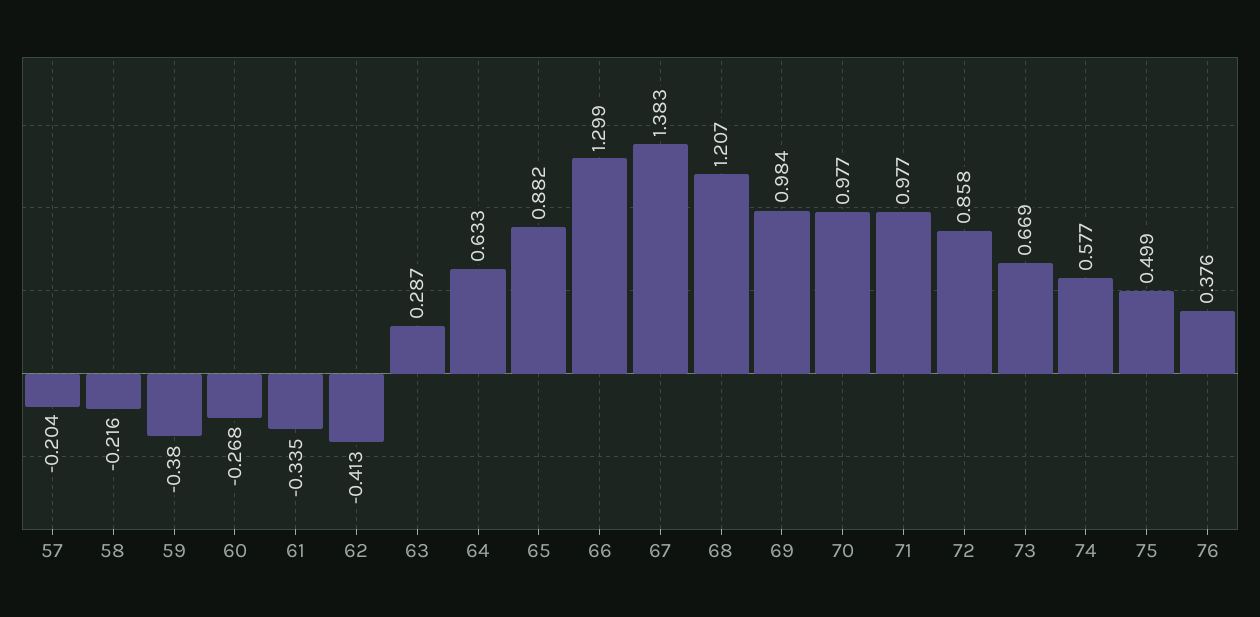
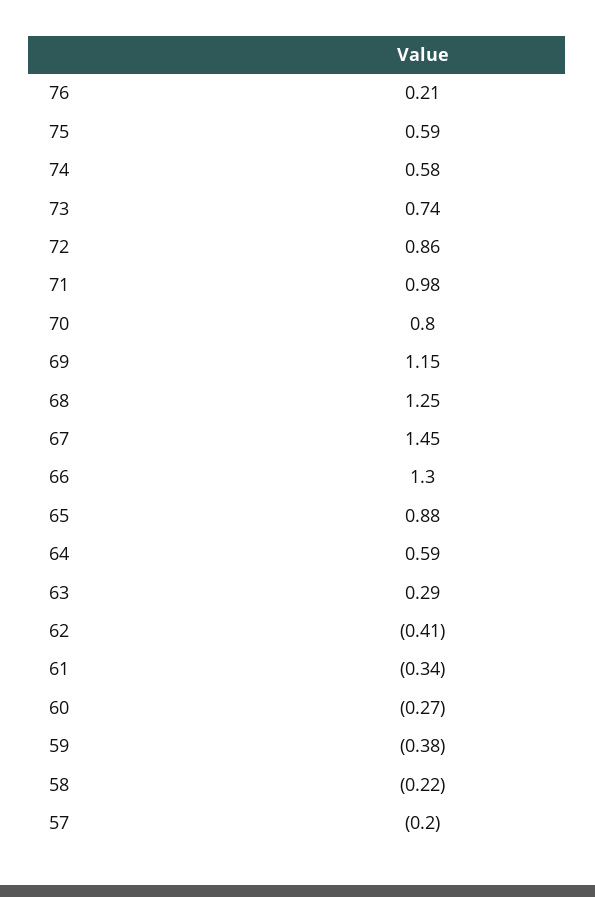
64: 0.633 -> 0.59
67: 1.383 -> 1.45
68: 1.207 -> 1.25
69: 0.984 -> 1.15
70: 0.977 -> 0.8
73: 0.669 -> 0.74
75: 0.499 -> 0.59
76: 0.376 -> 0.21

